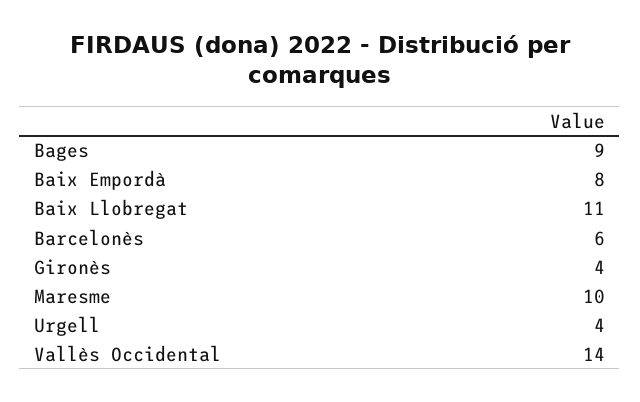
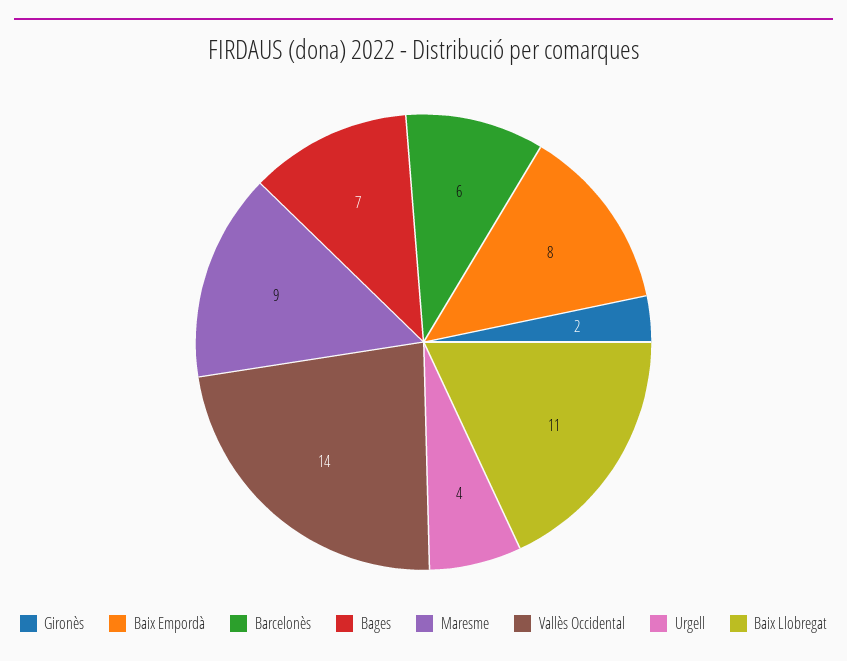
Bages: 9 -> 7
Gironès: 4 -> 2
Maresme: 10 -> 9

